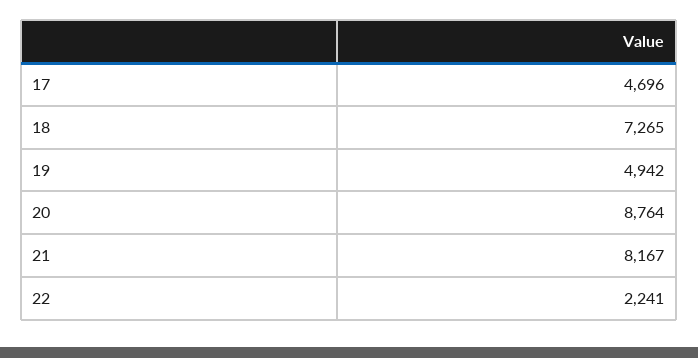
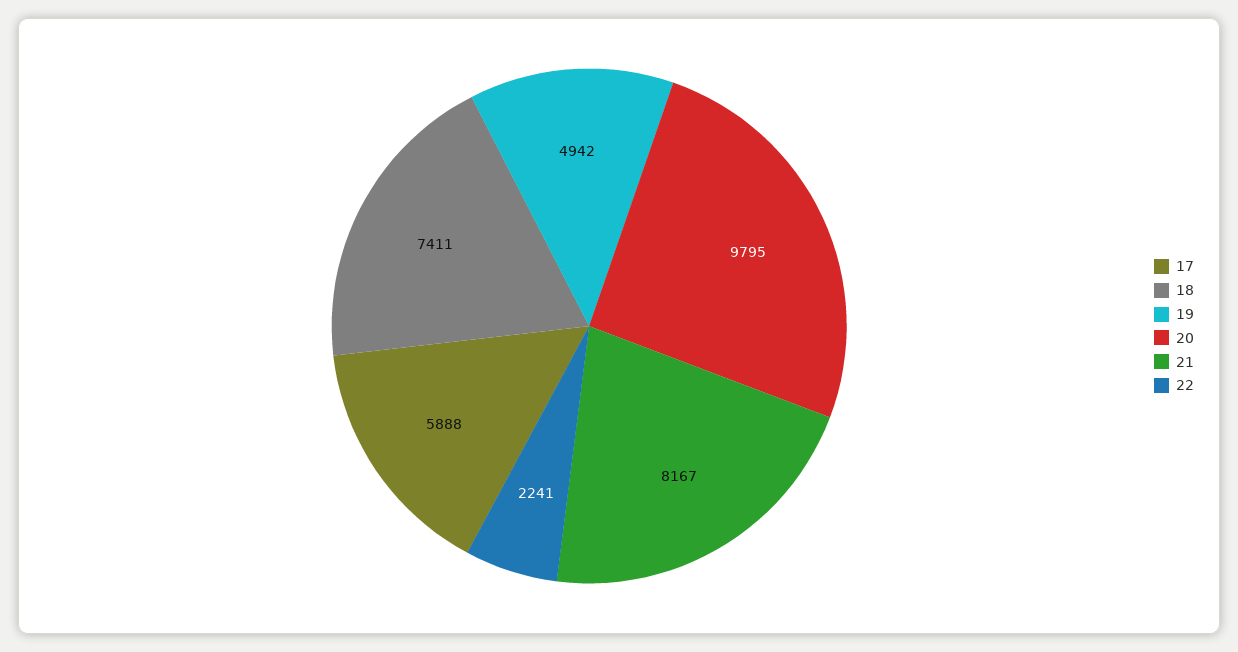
17: 4696 -> 5888
18: 7265 -> 7411
20: 8764 -> 9795

